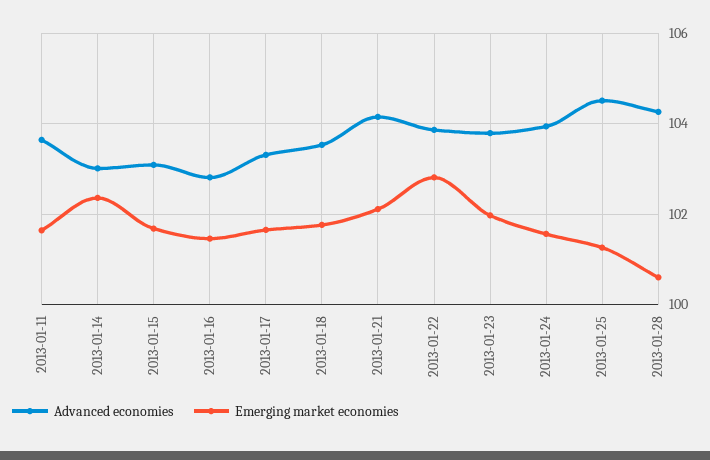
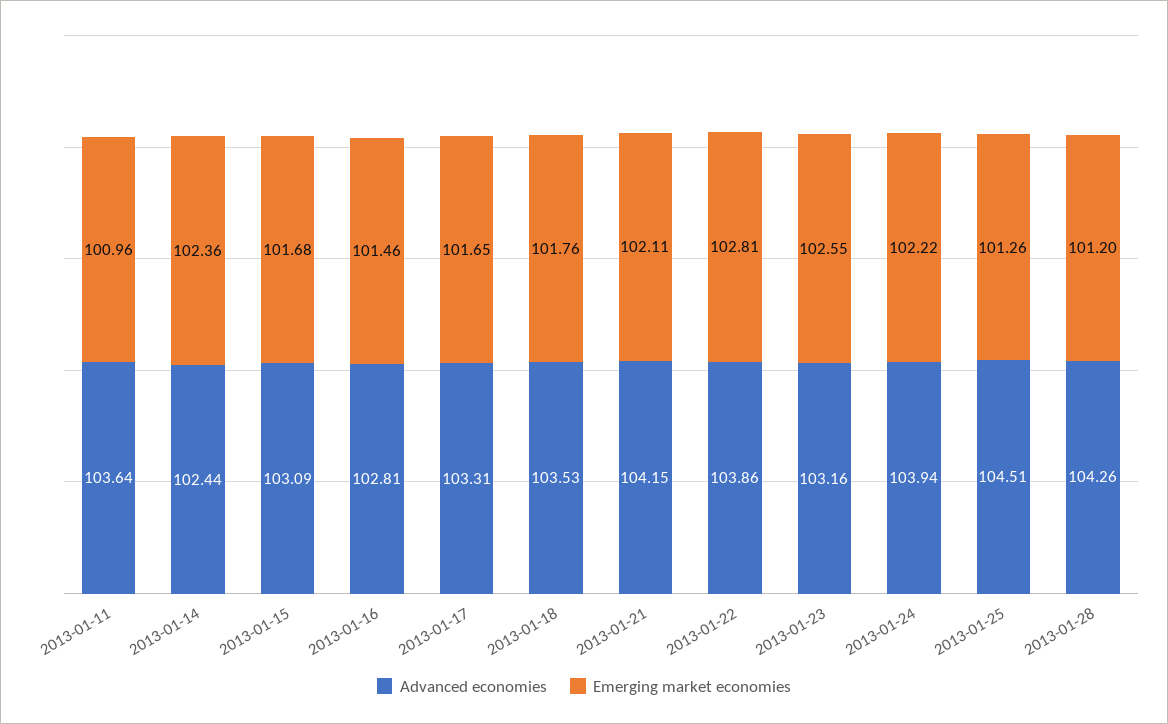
Emerging market economies, 2013-01-11: 101.6 -> 100.96
Advanced economies, 2013-01-14: 103 -> 102.44
Advanced economies, 2013-01-23: 103.8 -> 103.16
Emerging market economies, 2013-01-23: 102 -> 102.55
Emerging market economies, 2013-01-24: 101.6 -> 102.22
Emerging market economies, 2013-01-28: 100.6 -> 101.2

